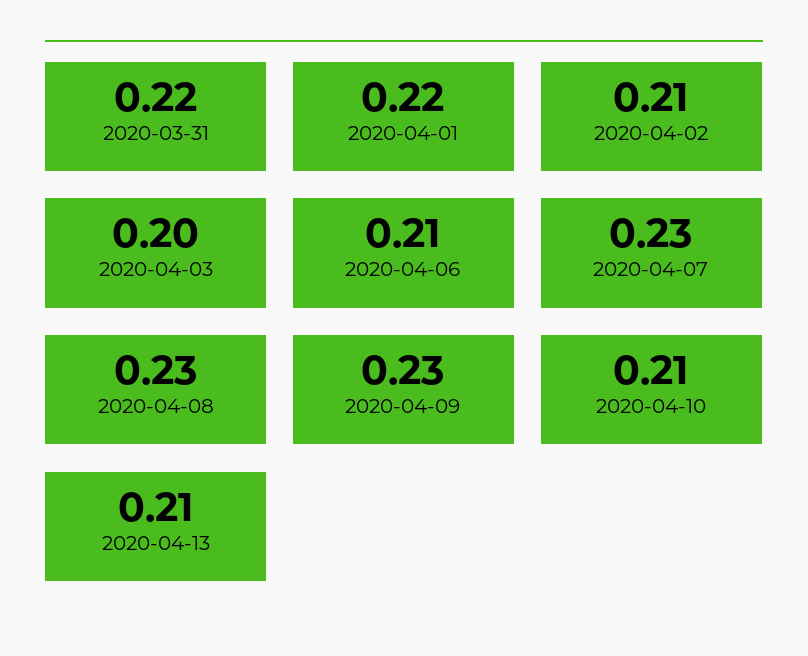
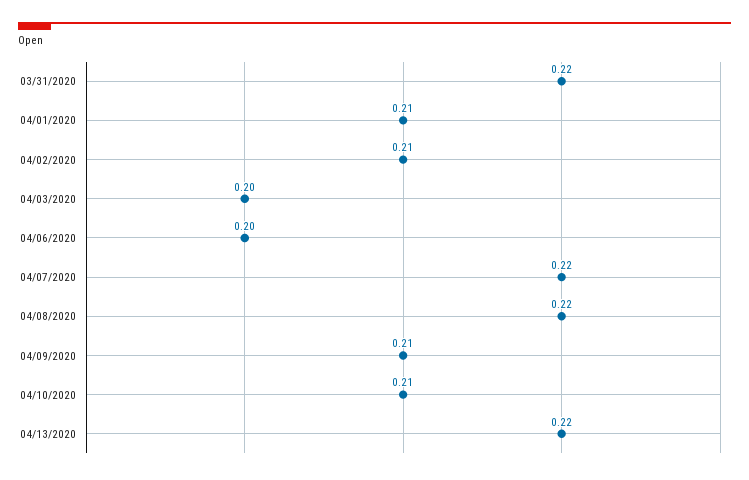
2020-04-01: 0.22 -> 0.21
2020-04-06: 0.21 -> 0.2
2020-04-07: 0.23 -> 0.22
2020-04-08: 0.23 -> 0.22
2020-04-09: 0.23 -> 0.21
2020-04-13: 0.21 -> 0.22

